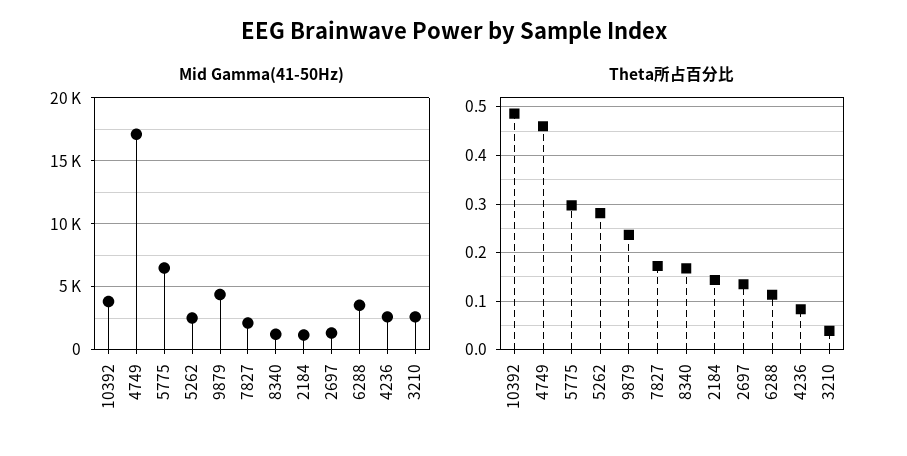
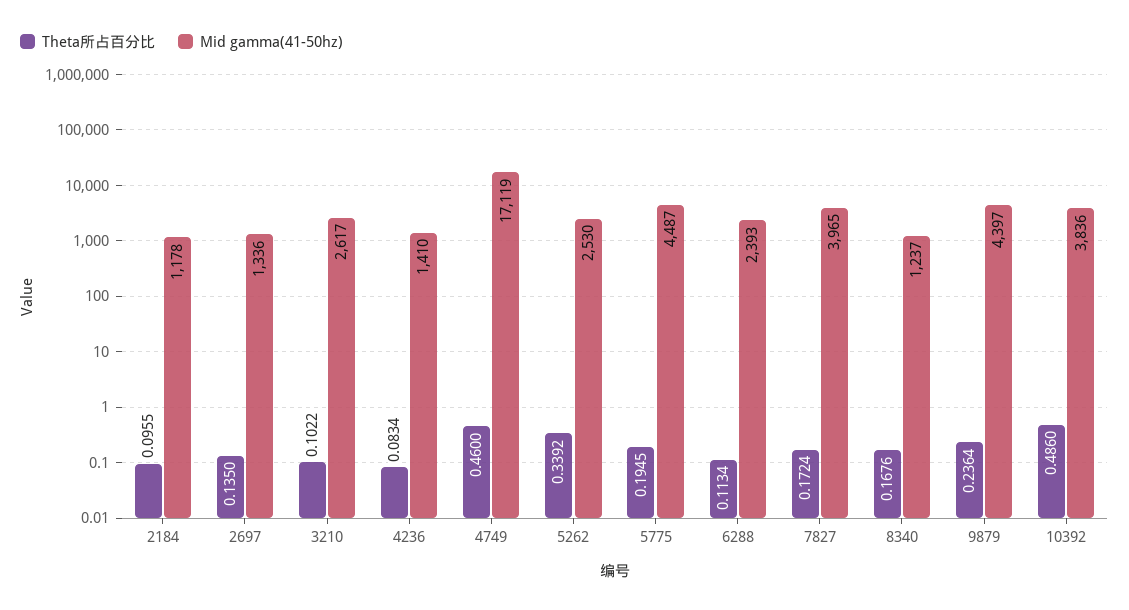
Mid Gamma(41-50Hz), 5775: 6500 -> 4487
Mid Gamma(41-50Hz), 7827: 2000 -> 3965
Mid Gamma(41-50Hz), 6288: 3500 -> 2393
Mid Gamma(41-50Hz), 4236: 2500 -> 1410
Theta所占百分比, 5775: 0.3 -> 0.1945
Theta所占百分比, 5262: 0.28 -> 0.3392
Theta所占百分比, 2184: 0.14 -> 0.0955
Theta所占百分比, 3210: 0.04 -> 0.1022

